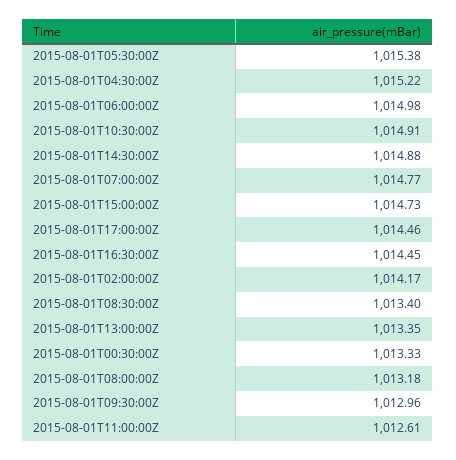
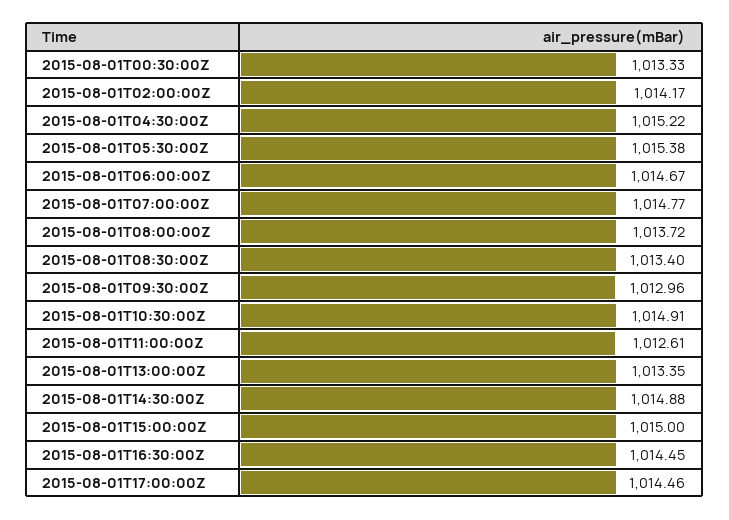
2015-08-01T06:00:00Z: 1014.98 -> 1014.67
2015-08-01T15:00:00Z: 1014.73 -> 1015
2015-08-01T08:00:00Z: 1013.18 -> 1013.72

